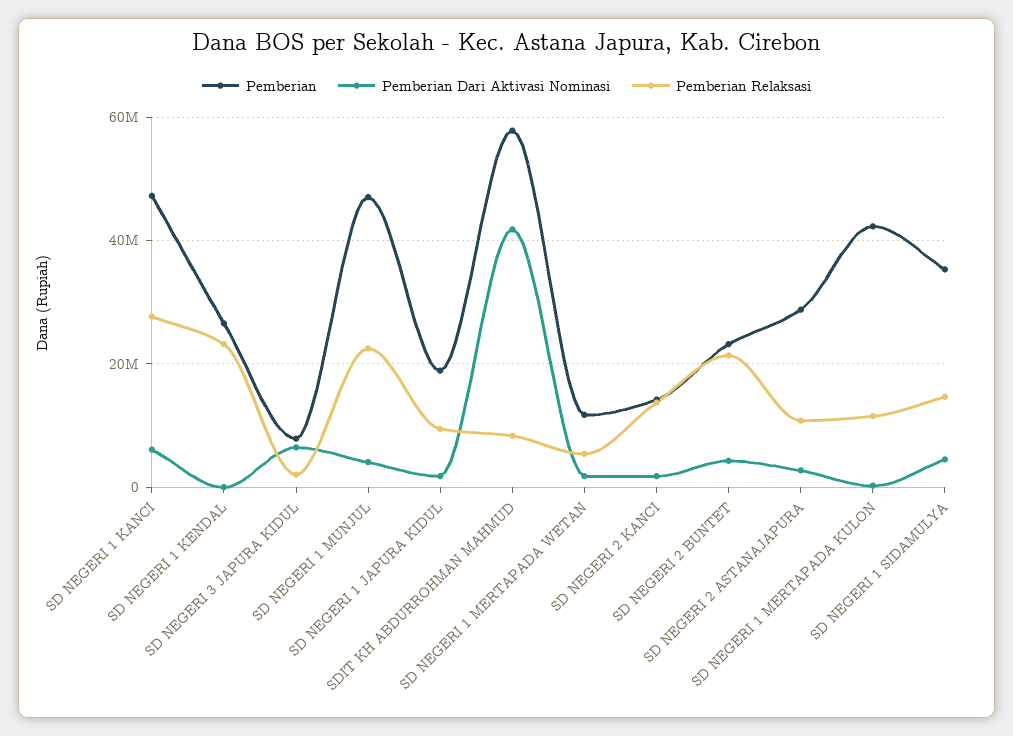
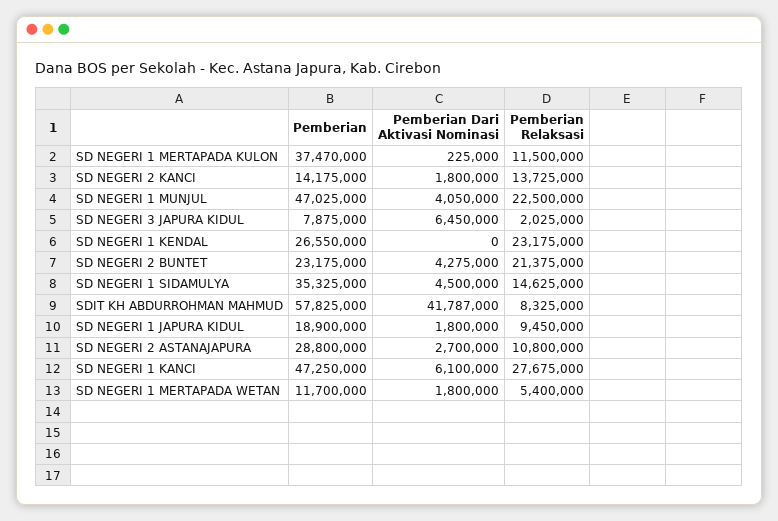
Pemberian, SD NEGERI 1 MERTAPADA KULON: 42000000 -> 37470000

